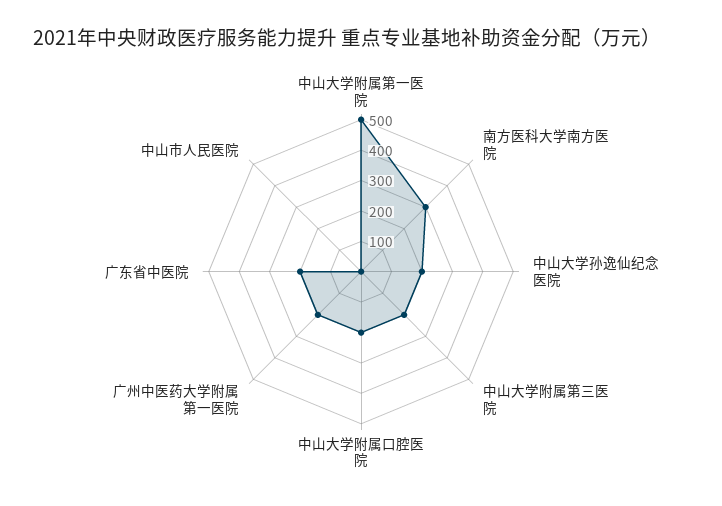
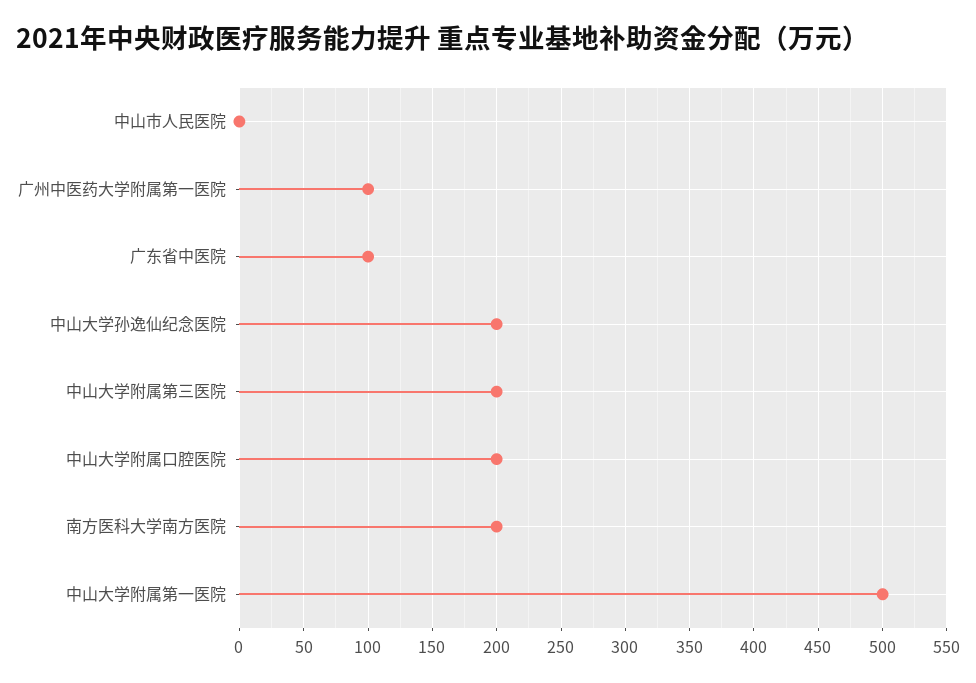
南方医科大学南方医院: 300 -> 200
广州中医药大学附属第一医院: 200 -> 100
广东省中医院: 200 -> 100

